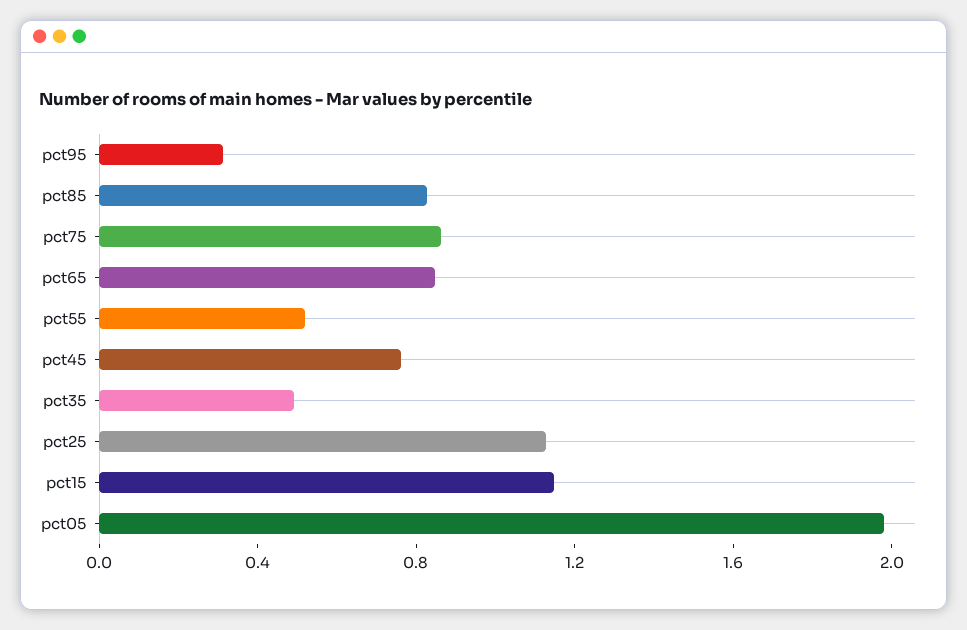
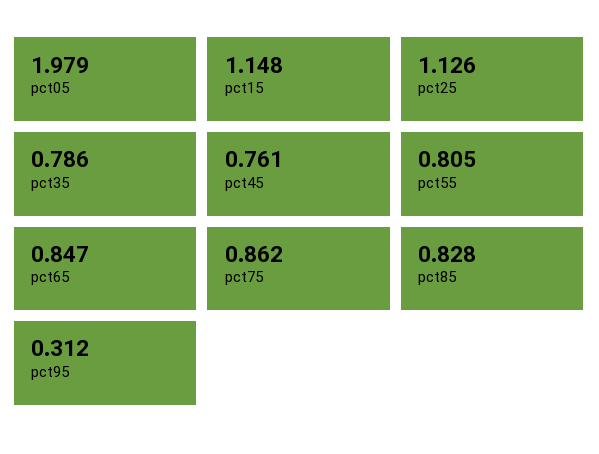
pct55: 0.5 -> 0.805
pct35: 0.5 -> 0.786

